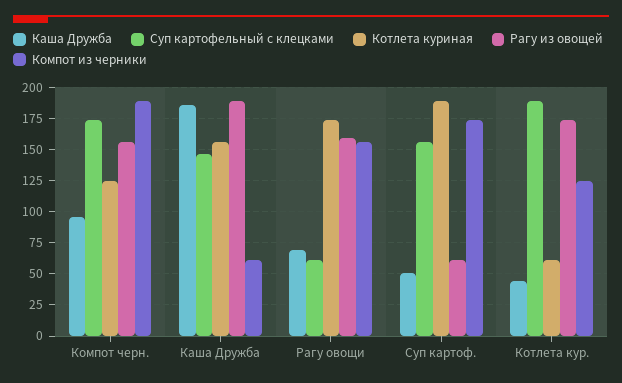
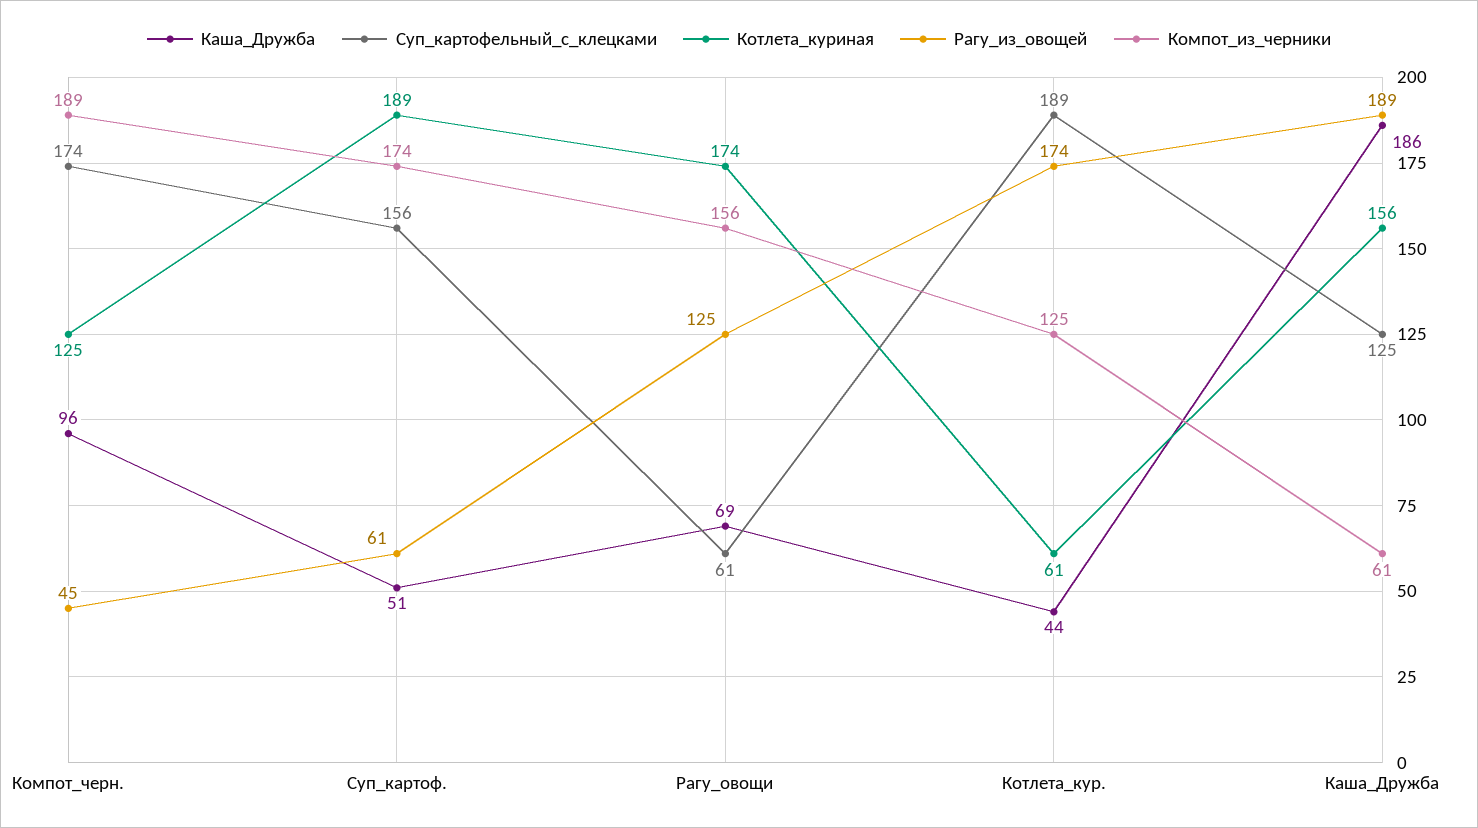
Рагу из овощей, Компот черн.: 155 -> 45
Суп картофельный с клецками, Каша Дружба: 145 -> 125
Рагу из овощей, Рагу овощи: 160 -> 125

